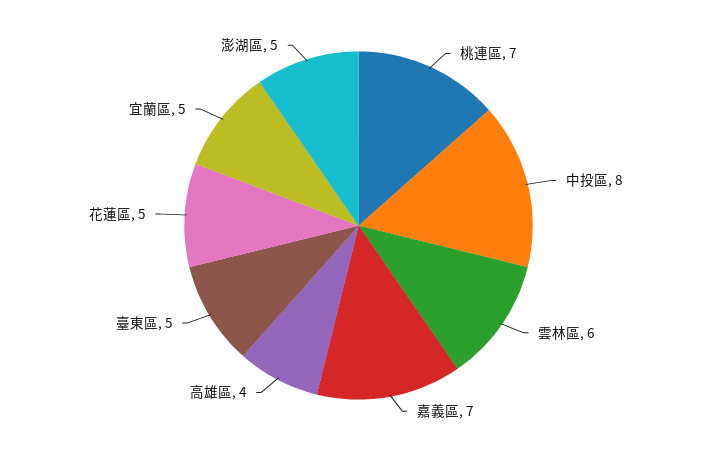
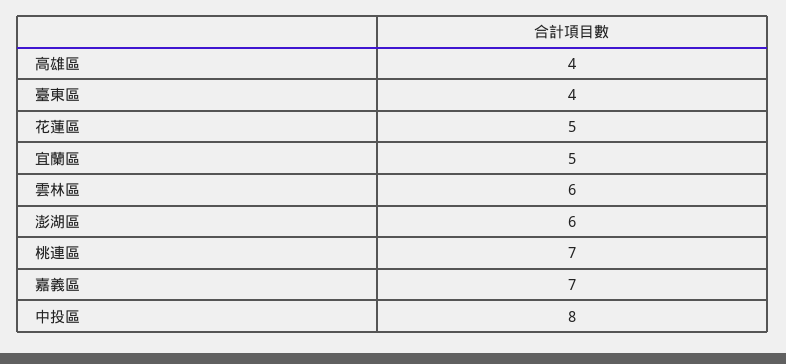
臺東區: 5 -> 4
澎湖區: 5 -> 6

